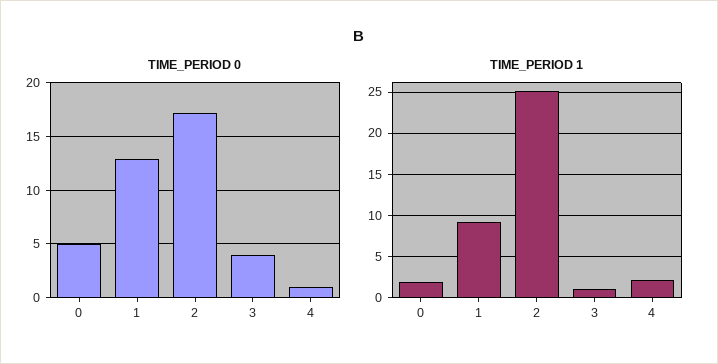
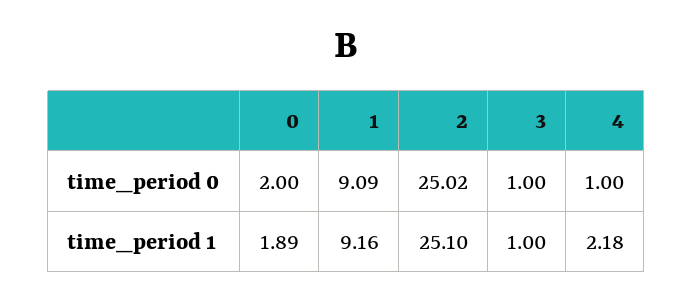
TIME_PERIOD 0, 0: 5 -> 2
TIME_PERIOD 0, 1: 13 -> 9.09
TIME_PERIOD 0, 2: 17 -> 25.02
TIME_PERIOD 0, 3: 4 -> 1

